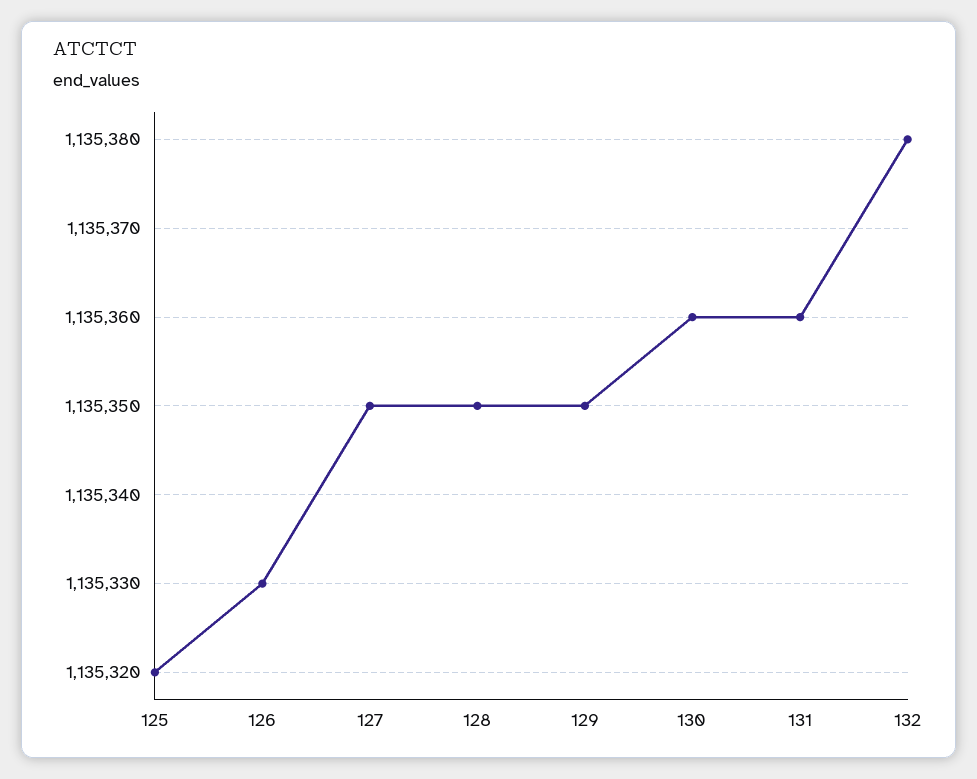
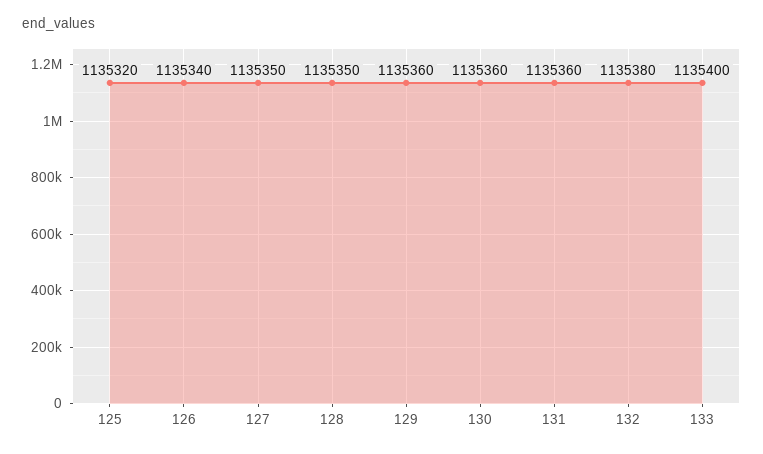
126: 1135330 -> 1135340
129: 1135350 -> 1135360
133: none -> 1135400

